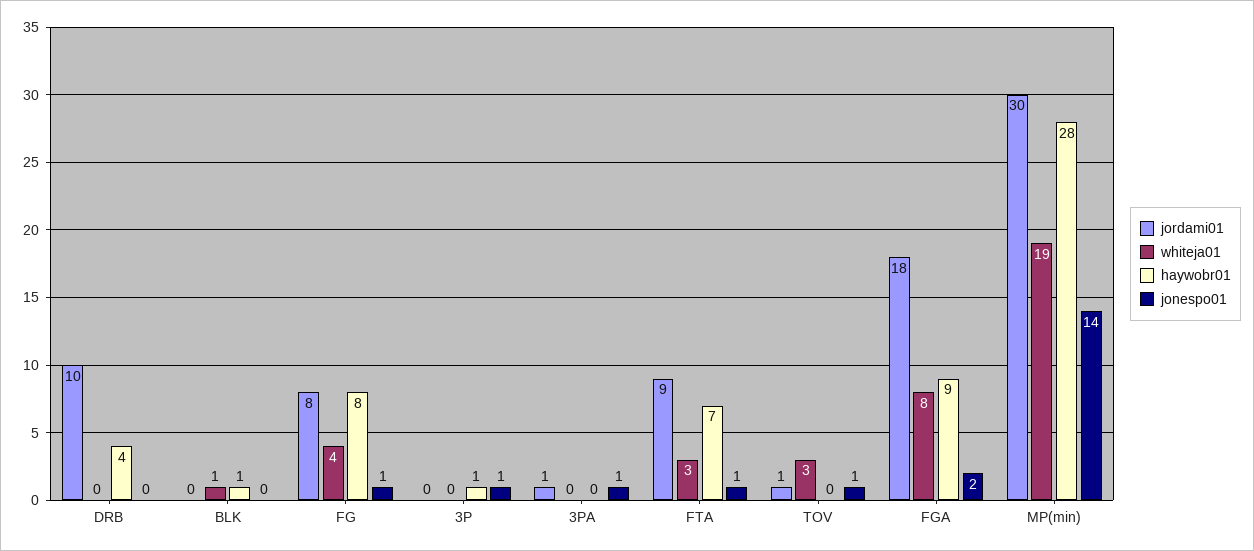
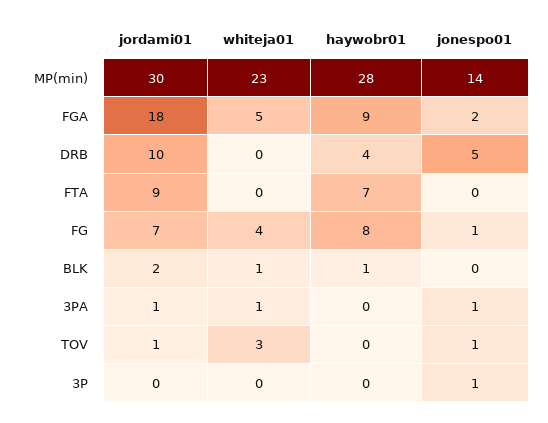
jonespo01, DRB: 0 -> 5
jordami01, BLK: 0 -> 2
jordami01, FG: 8 -> 7
haywobr01, 3P: 1 -> 0
whiteja01, 3PA: 0 -> 1
whiteja01, FTA: 3 -> 0
jonespo01, FTA: 1 -> 0
whiteja01, FGA: 8 -> 5
whiteja01, MP(min): 19 -> 23

